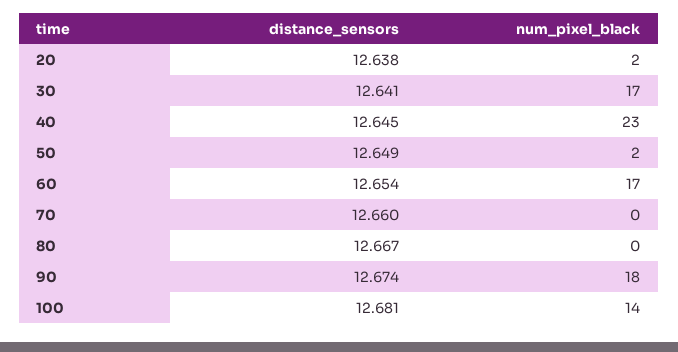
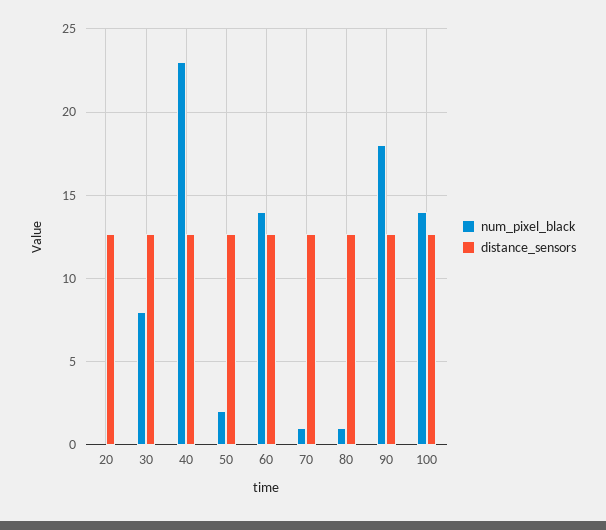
num_pixel_black, 20: 2 -> 0
num_pixel_black, 30: 17 -> 8
num_pixel_black, 60: 17 -> 14
num_pixel_black, 70: 0 -> 1
num_pixel_black, 80: 0 -> 1

